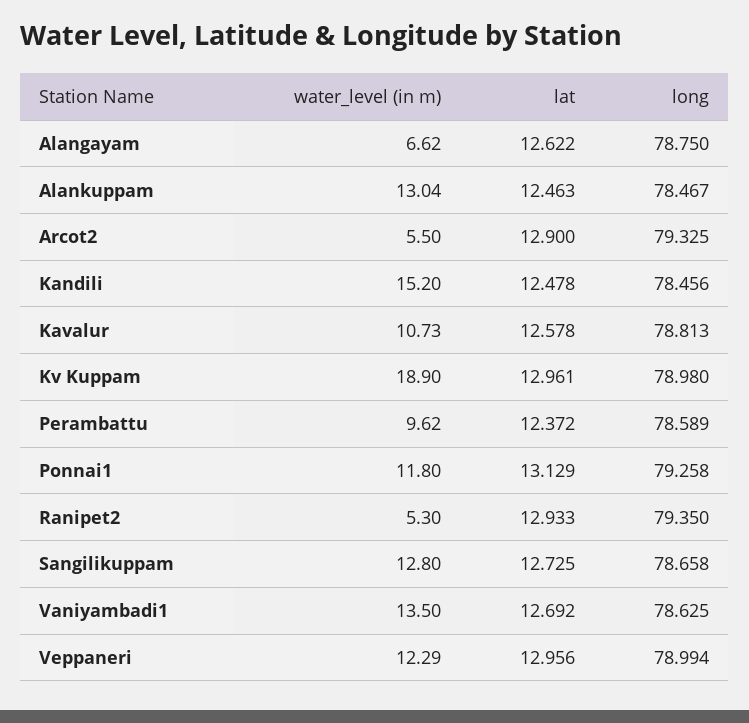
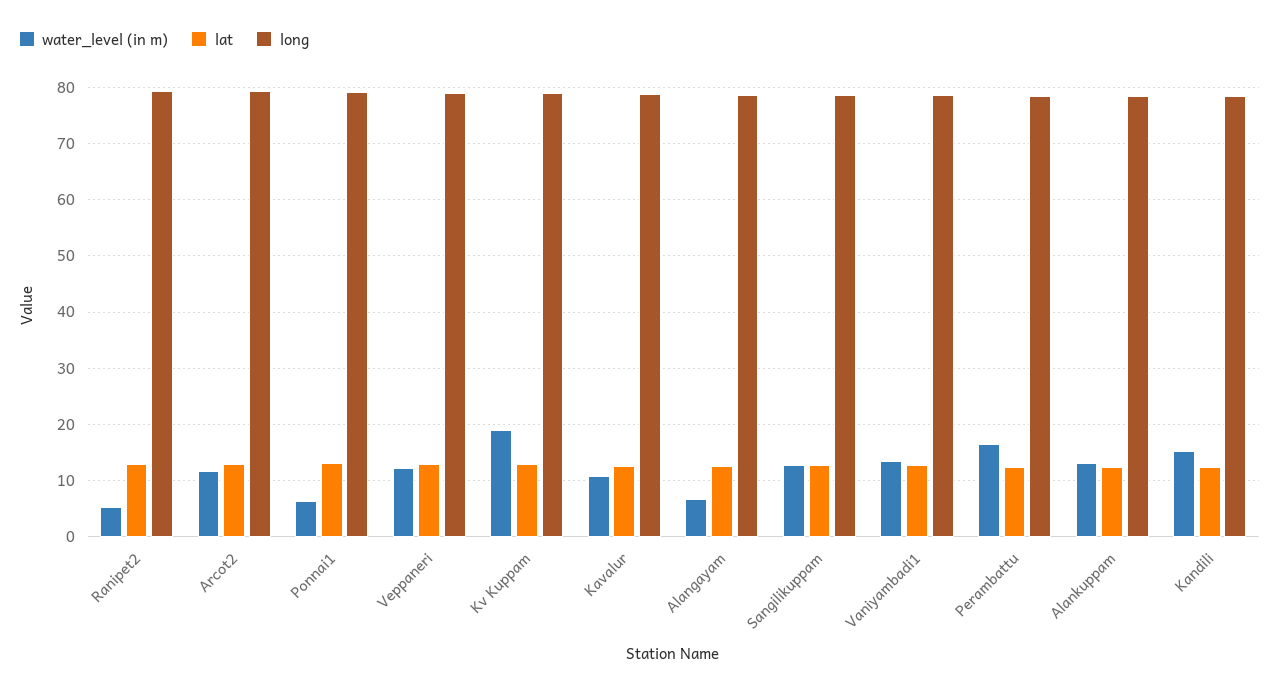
water_level (in m), Arcot2: 5.5 -> 12
water_level (in m), Perambattu: 9.62 -> 16
water_level (in m), Ponnai1: 11.8 -> 6

